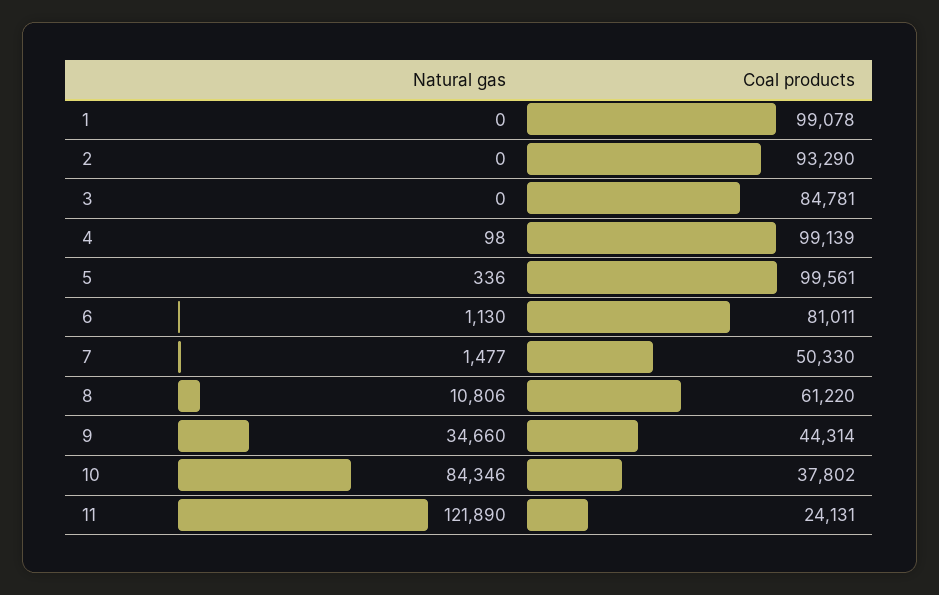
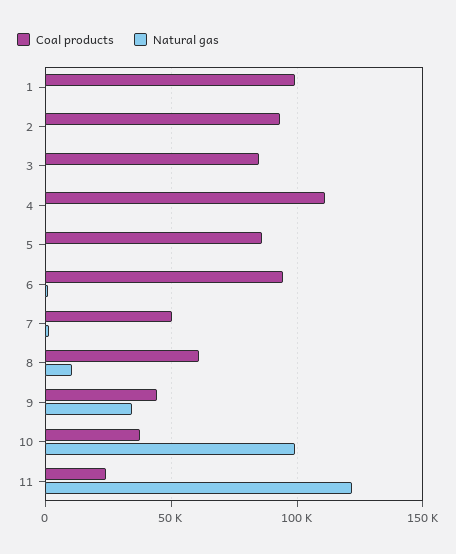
Coal products, 4: 99139 -> 110000
Coal products, 5: 99561 -> 85000
Coal products, 6: 81011 -> 95000
Natural gas, 10: 84346 -> 100000

